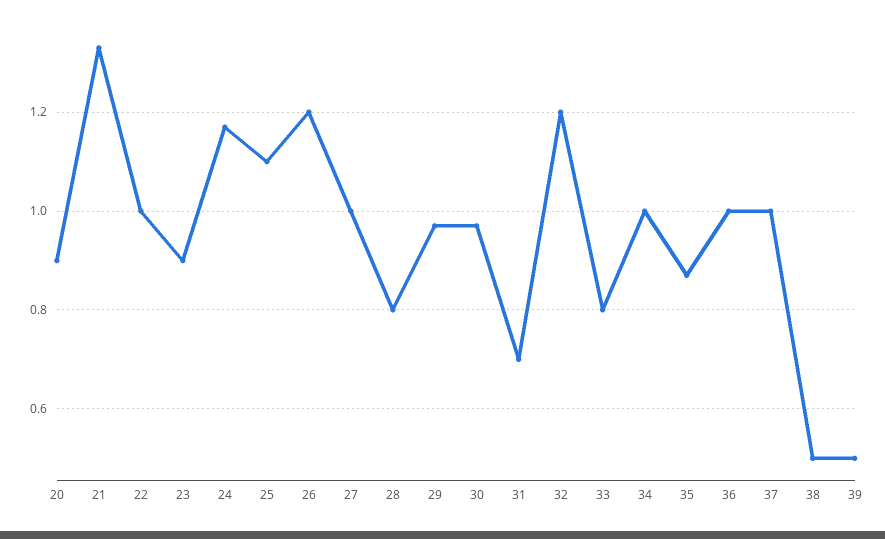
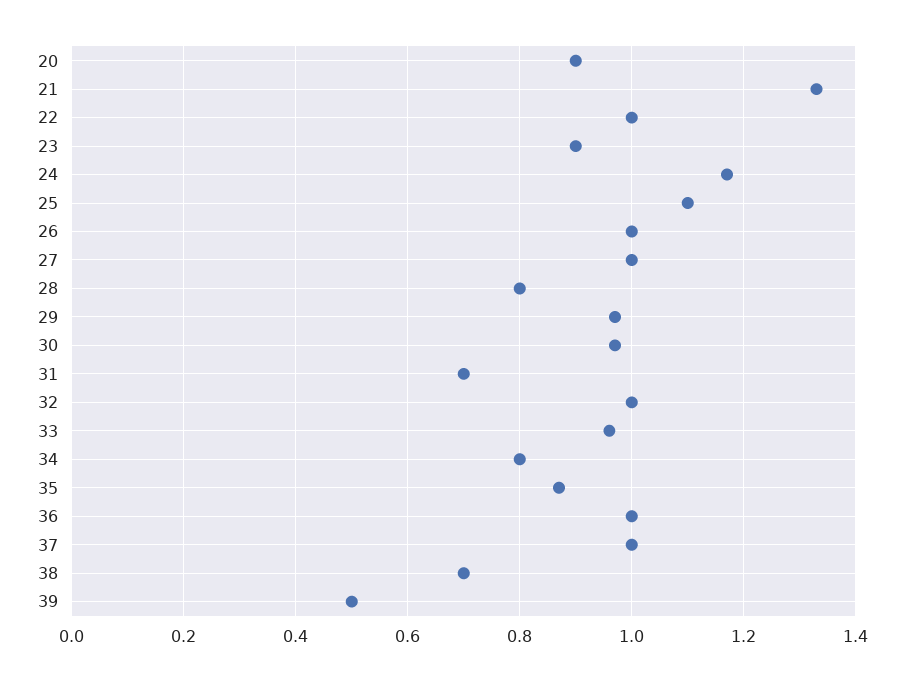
26: 1.2 -> 1
32: 1.2 -> 1
33: 0.8 -> 0.95
34: 1 -> 0.8
38: 0.5 -> 0.7

